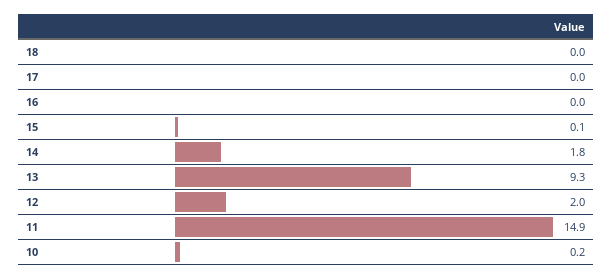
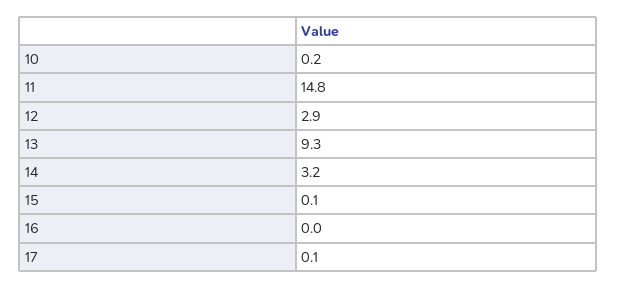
18: 0 -> none
17: 0 -> 0.1
14: 1.8 -> 3.2
12: 2 -> 2.9
11: 14.9 -> 14.8

